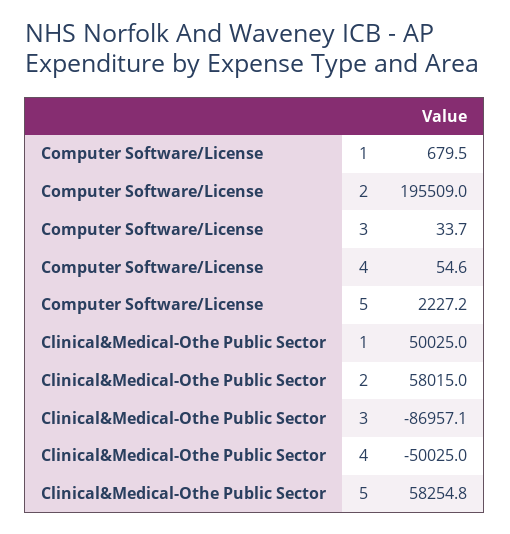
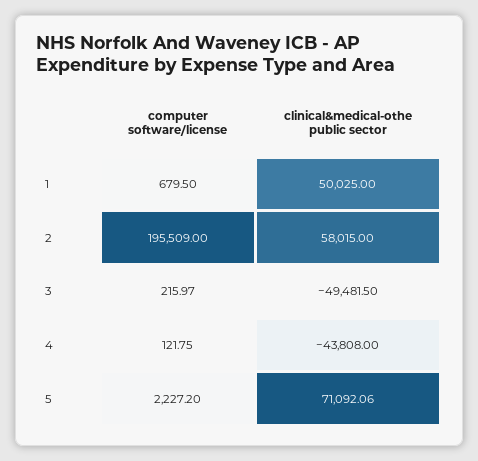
Computer Software/License, 3: 33.7 -> 215.97
Computer Software/License, 4: 54.6 -> 121.75
Clinical&Medical-Othe Public Sector, 3: -86957.1 -> -49481.5
Clinical&Medical-Othe Public Sector, 4: -50025 -> -43808
Clinical&Medical-Othe Public Sector, 5: 58254.8 -> 71092.06

